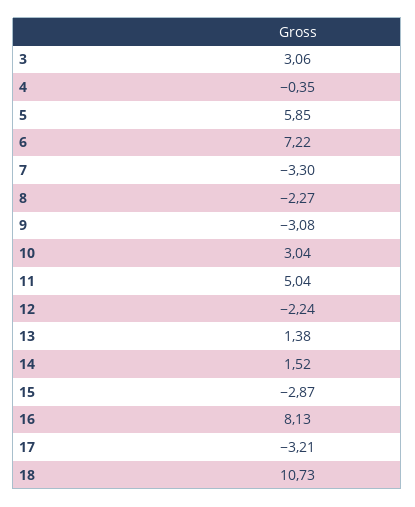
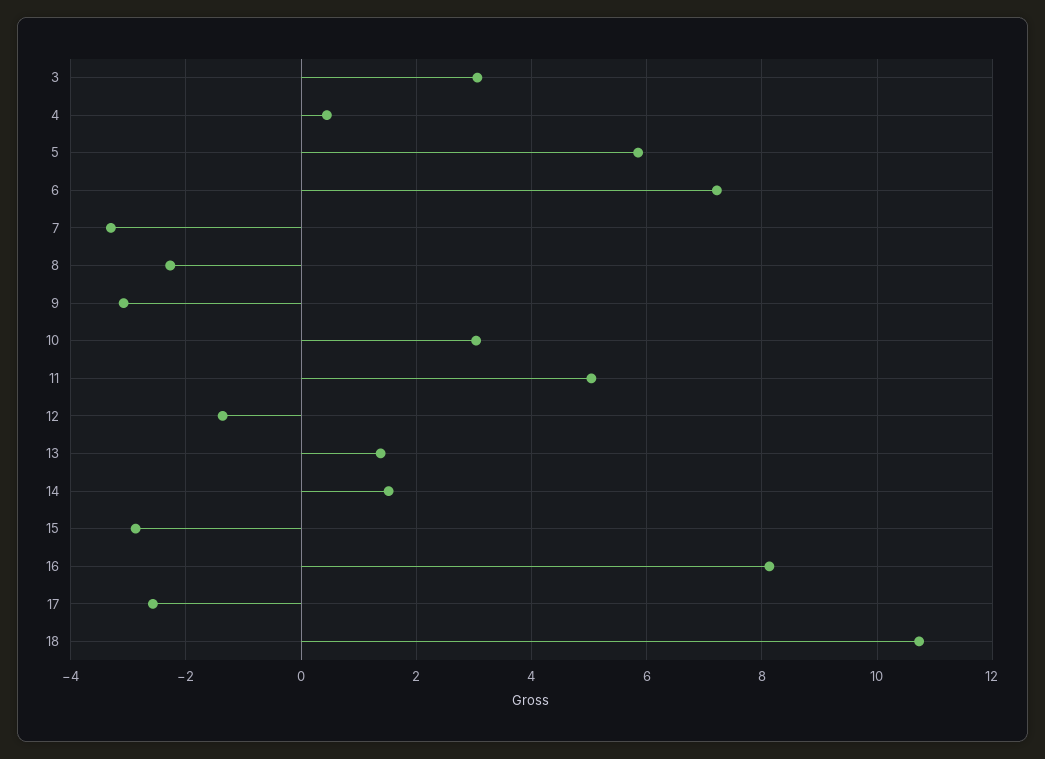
4: -0.35 -> 0.4
12: -2.24 -> -1.4
17: -3.21 -> -2.6

